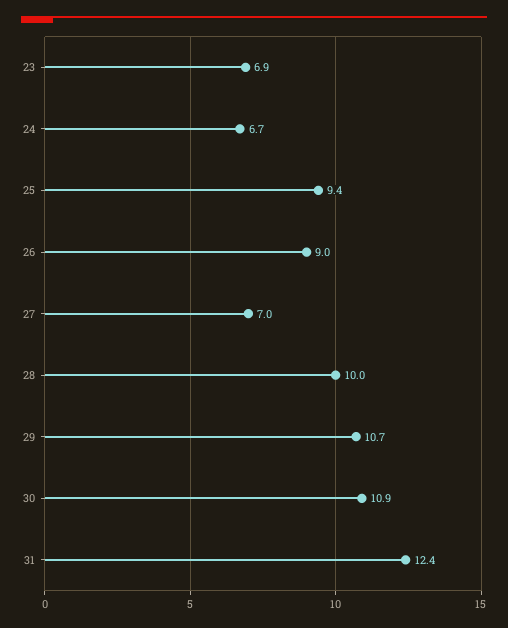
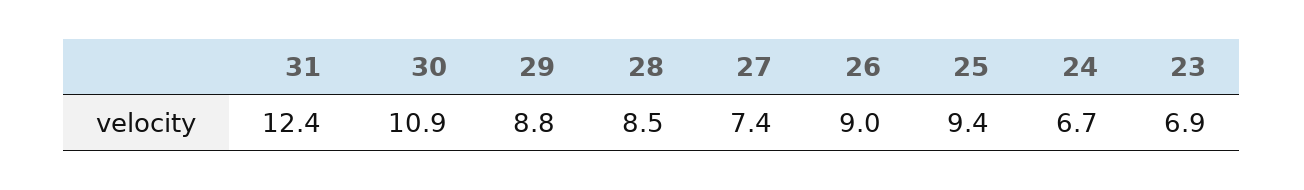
27: 7 -> 7.4
28: 10 -> 8.5
29: 10.7 -> 8.8

